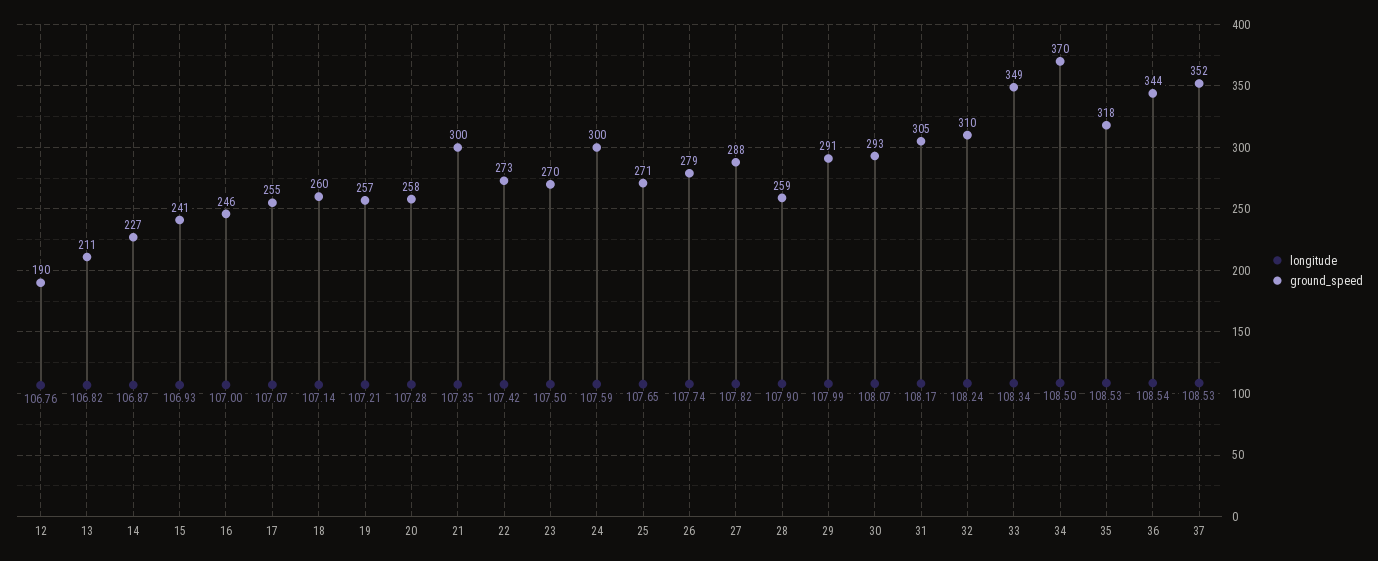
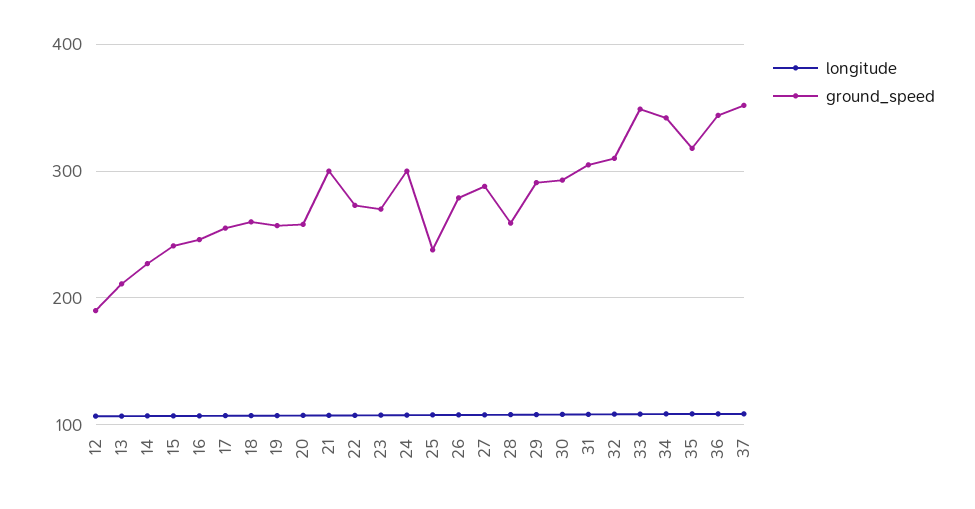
ground_speed, 25: 271 -> 240
ground_speed, 34: 370 -> 340

